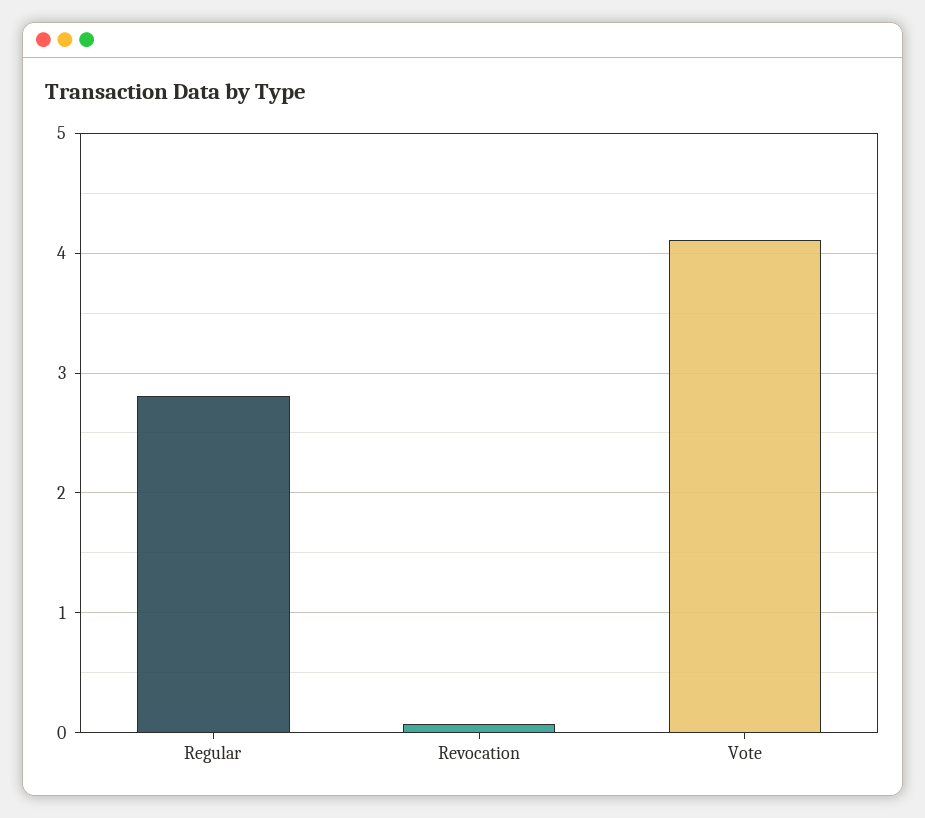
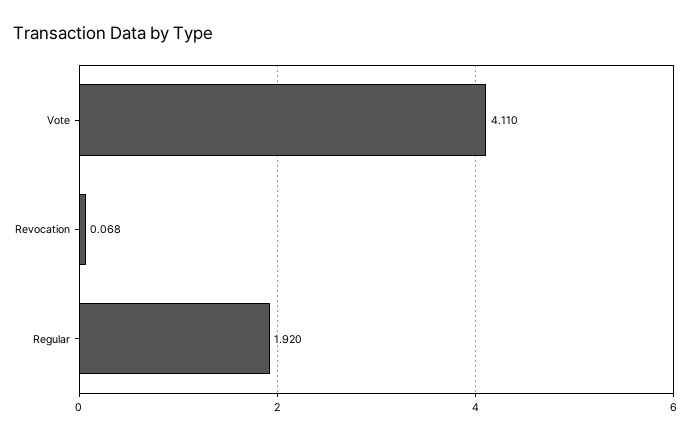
Regular: 2.8 -> 1.92

